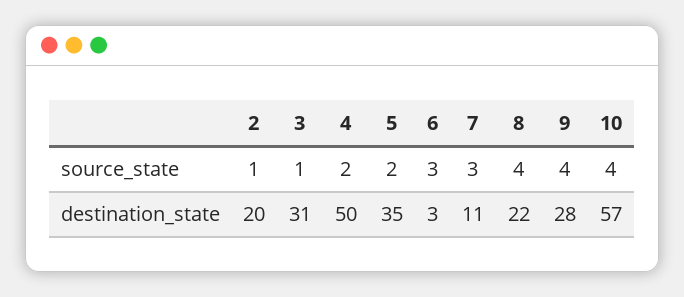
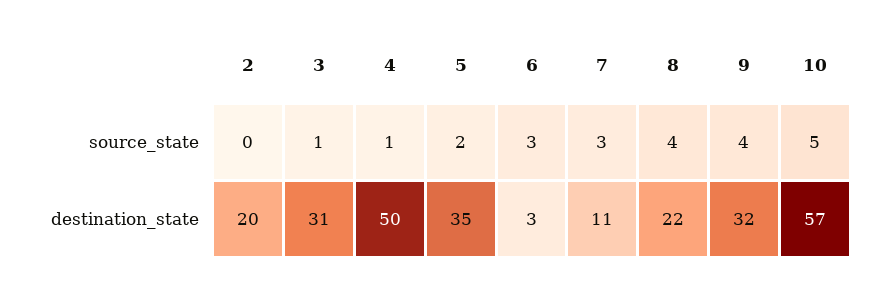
2, source_state: 1 -> 0
4, source_state: 2 -> 1
10, source_state: 4 -> 5
9, destination_state: 28 -> 32

